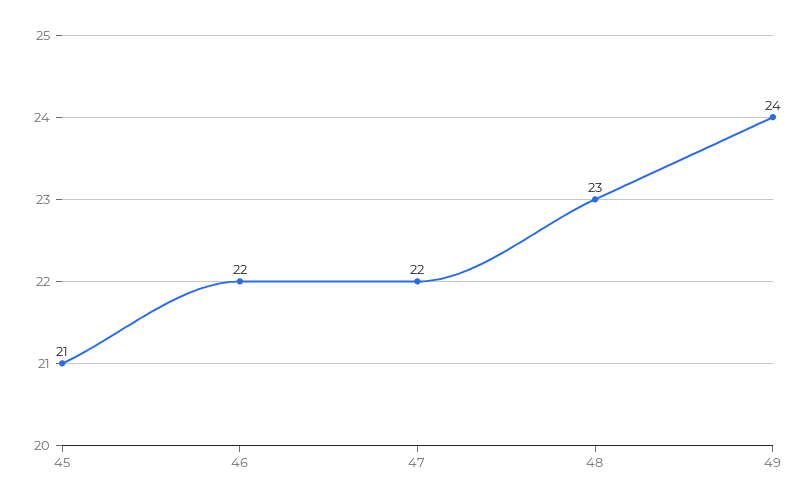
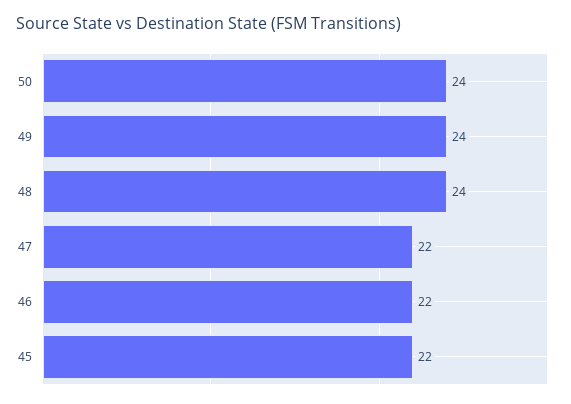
45: 21 -> 22
48: 23 -> 24
50: none -> 24

